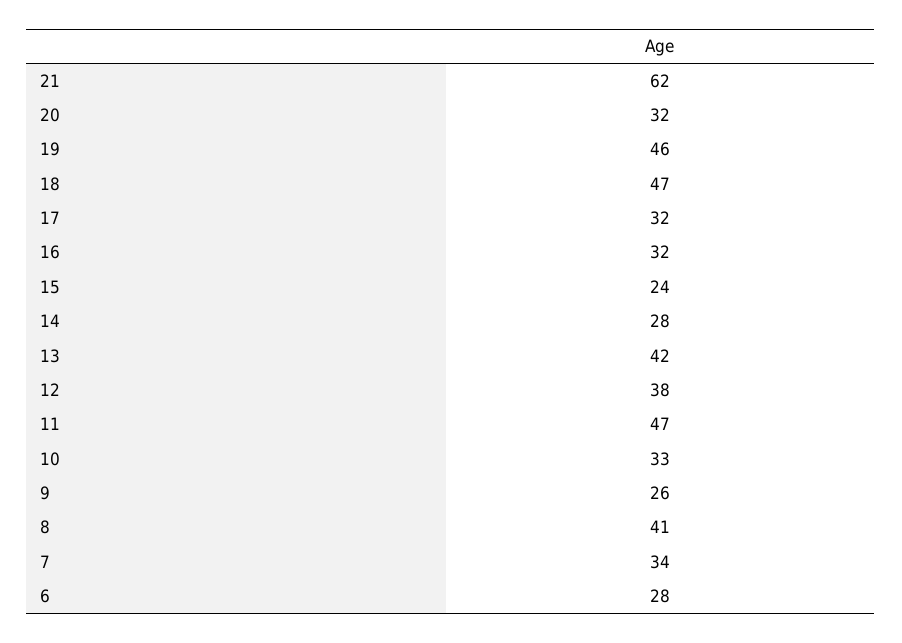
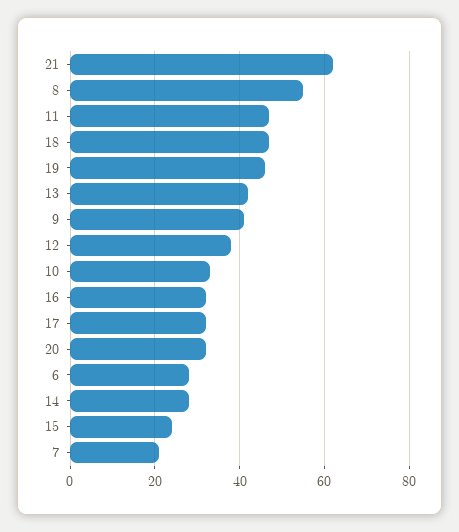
9: 26 -> 40
8: 41 -> 55
7: 34 -> 20

